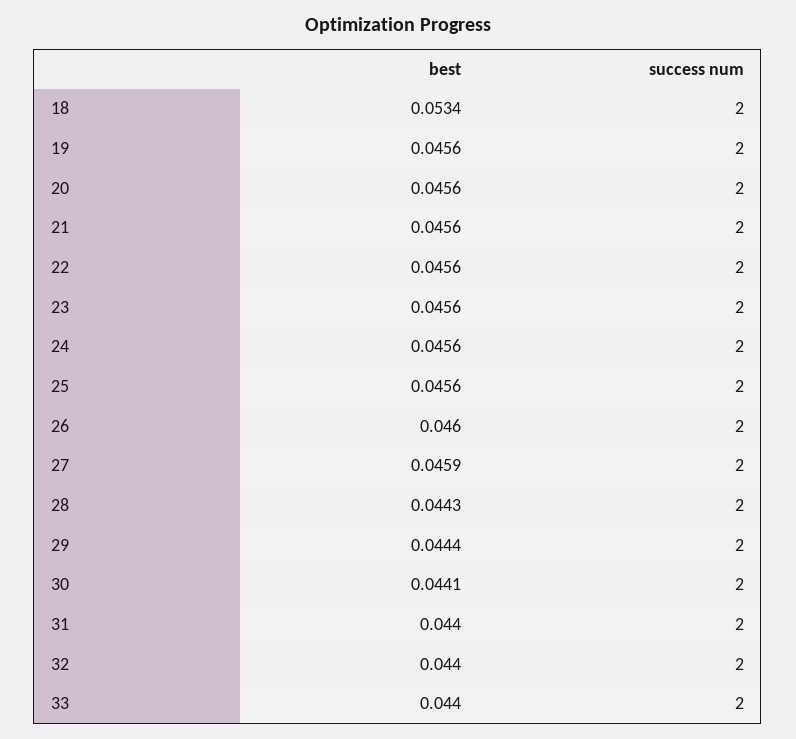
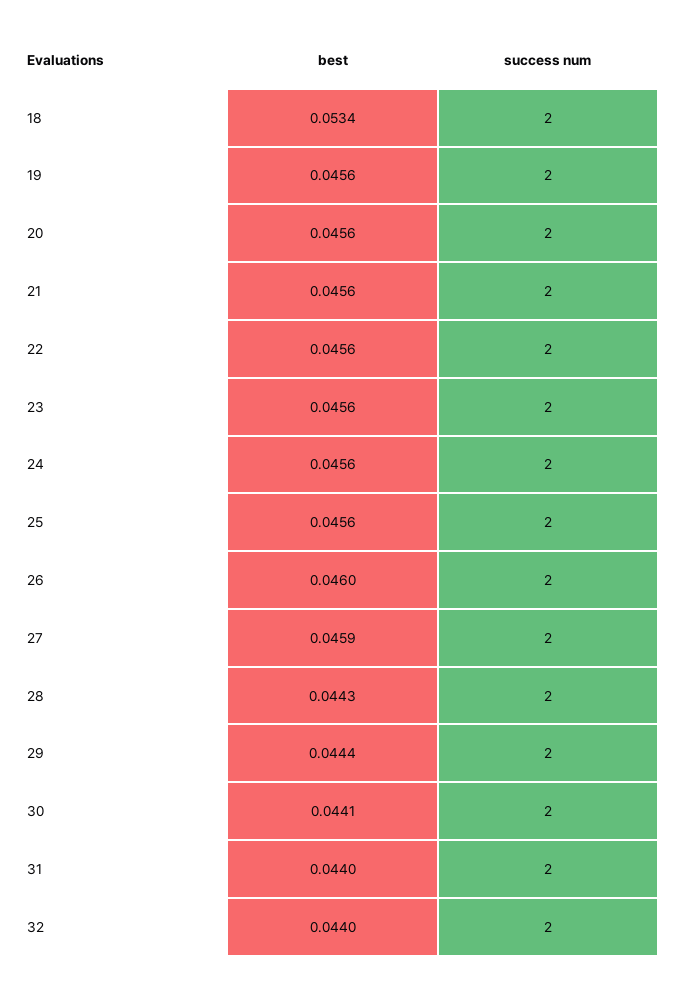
best, 33: 0.044 -> none
success num, 33: 2 -> none

